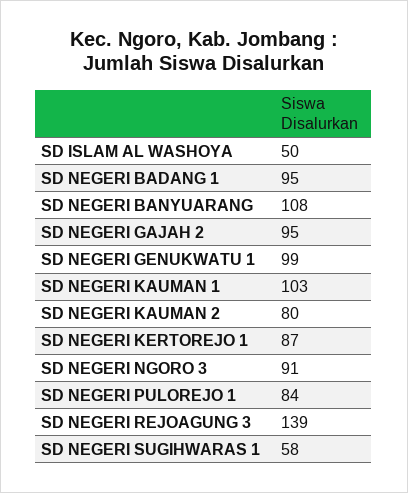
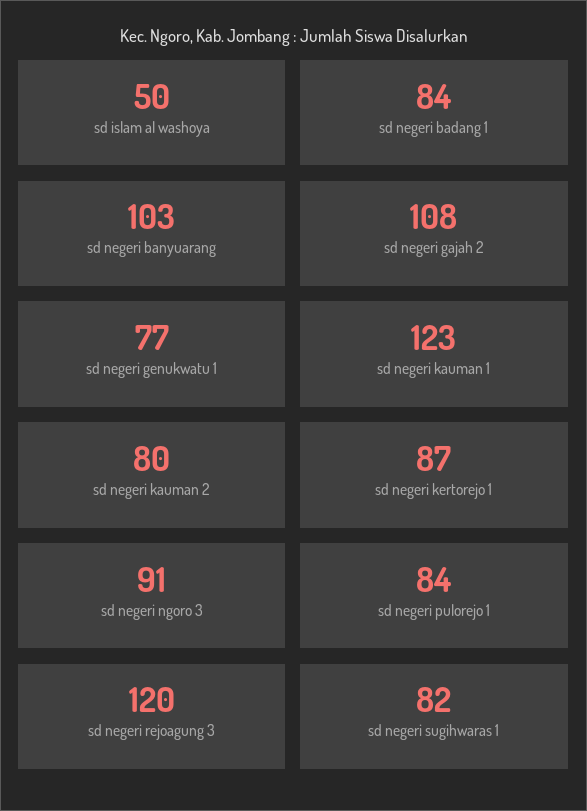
SD NEGERI BADANG 1: 95 -> 84
SD NEGERI BANYUARANG: 108 -> 103
SD NEGERI GAJAH 2: 95 -> 108
SD NEGERI GENUKWATU 1: 99 -> 77
SD NEGERI KAUMAN 1: 103 -> 123
SD NEGERI REJOAGUNG 3: 139 -> 120
SD NEGERI SUGIHWARAS 1: 58 -> 82

